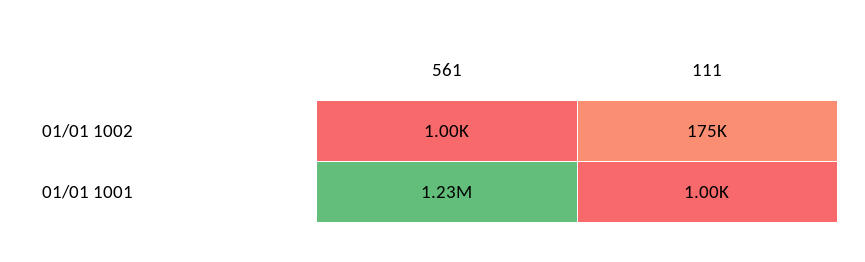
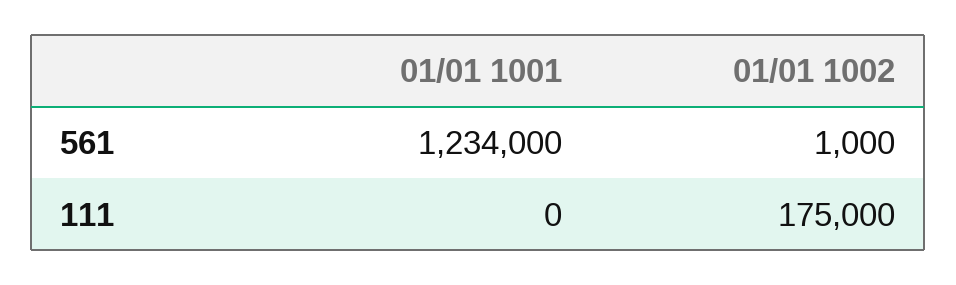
111, 01/01 1001: 1000 -> 0

